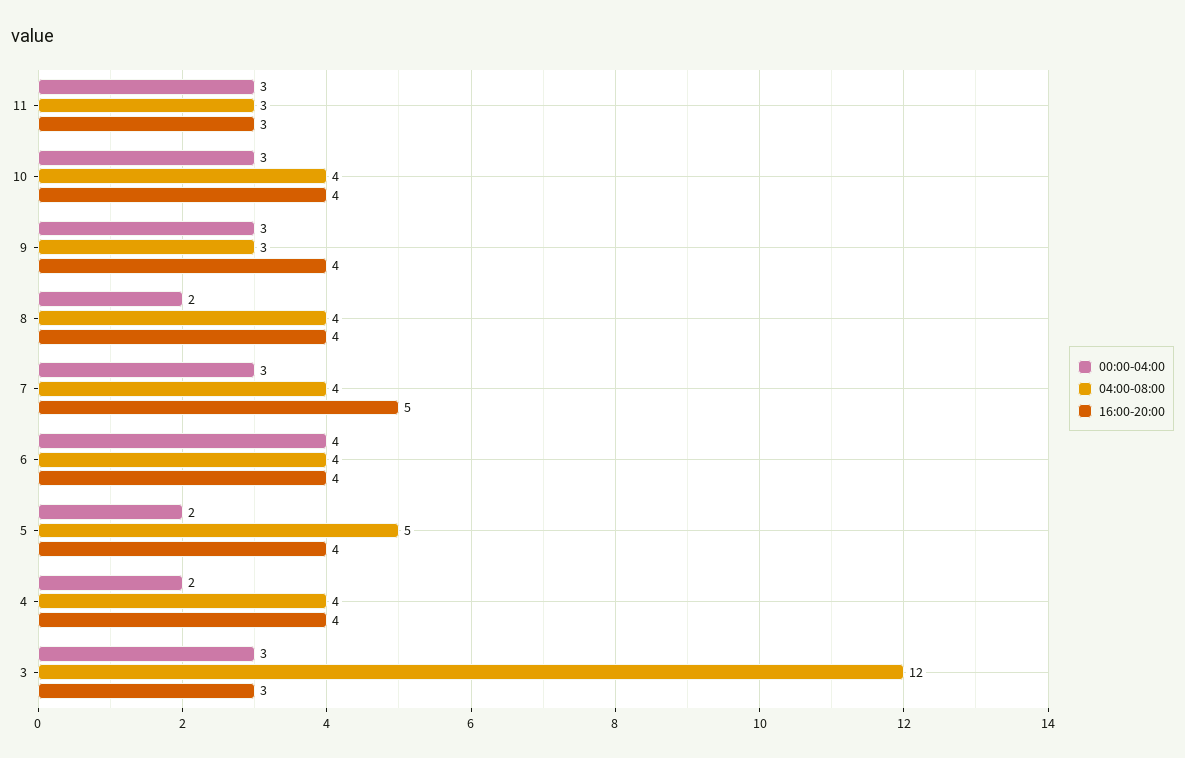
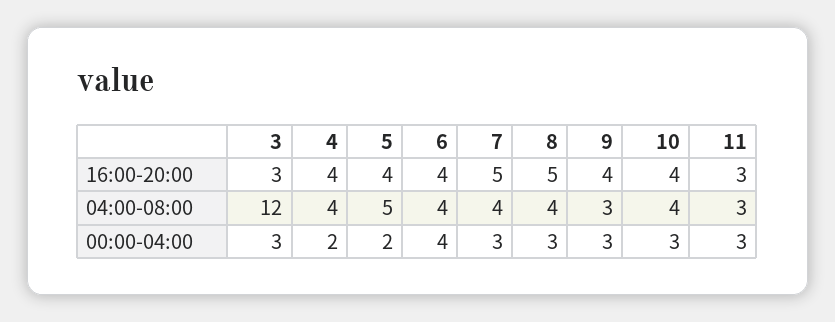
00:00-04:00, 8: 2 -> 3
16:00-20:00, 8: 4 -> 5

